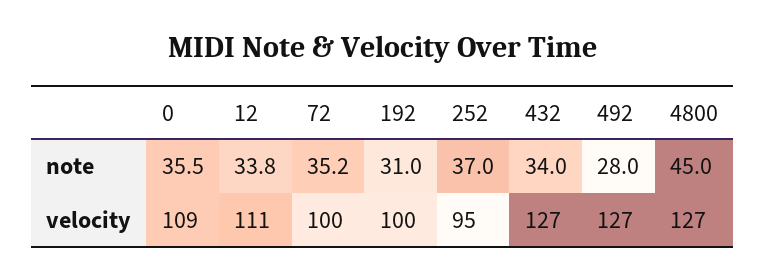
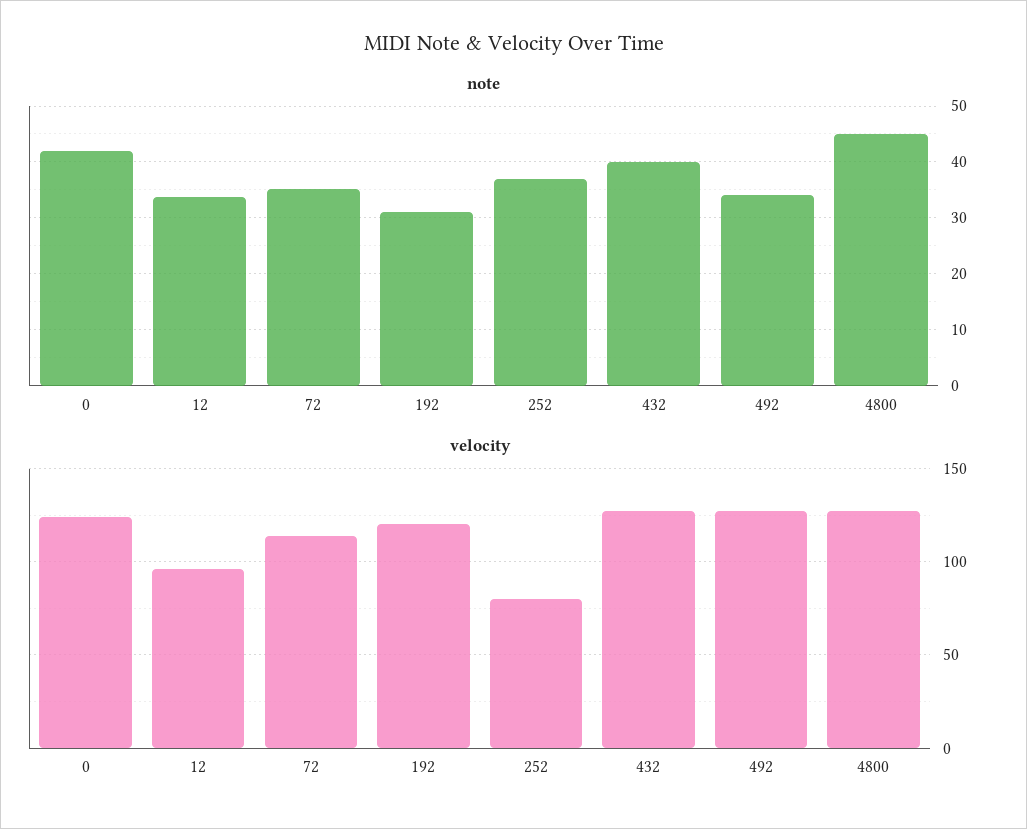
note, 0: 35.5 -> 42
note, 432: 34 -> 40
note, 492: 28 -> 34
velocity, 0: 109 -> 125
velocity, 12: 111 -> 95
velocity, 72: 100 -> 115
velocity, 192: 100 -> 120
velocity, 252: 95 -> 80

